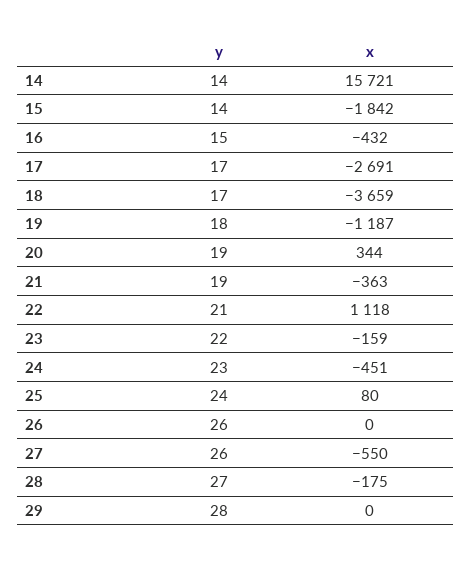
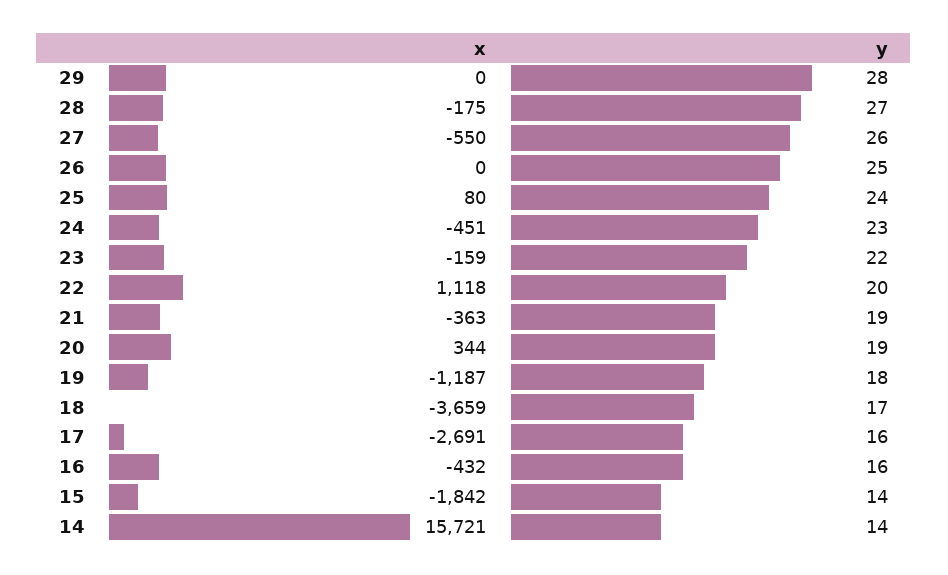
y, 16: 15 -> 16
y, 17: 17 -> 16
y, 22: 21 -> 20
y, 26: 26 -> 25

